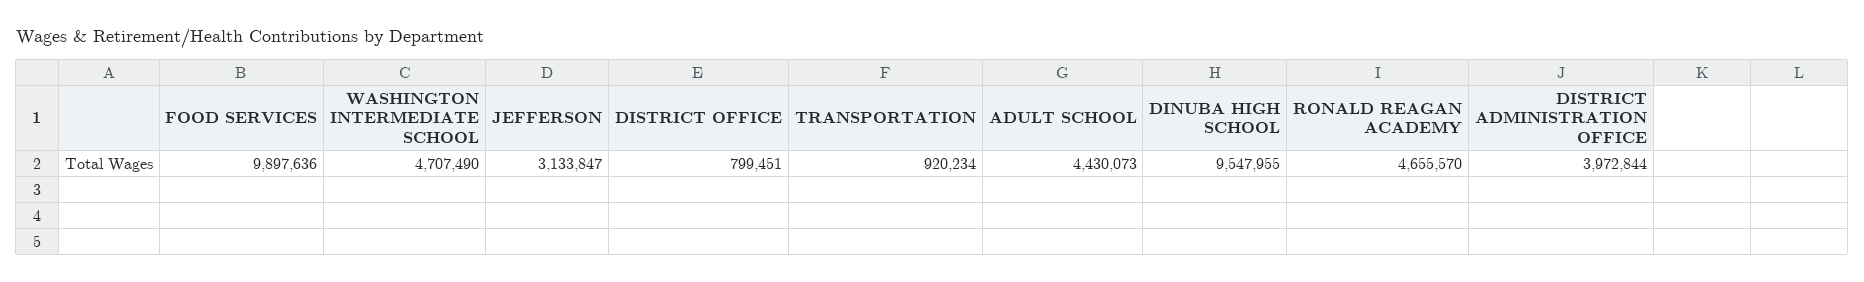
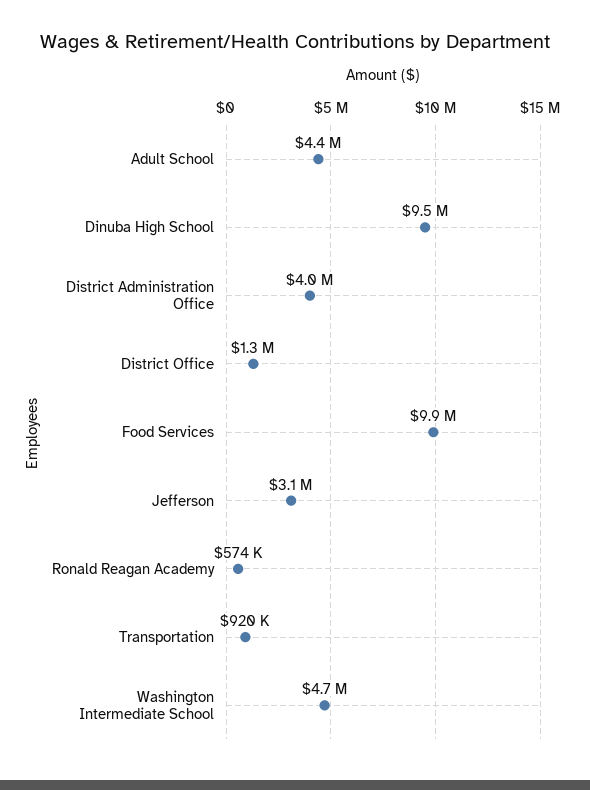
DISTRICT OFFICE: 799451 -> 1300000
RONALD REAGAN ACADEMY: 4655570 -> 574000

